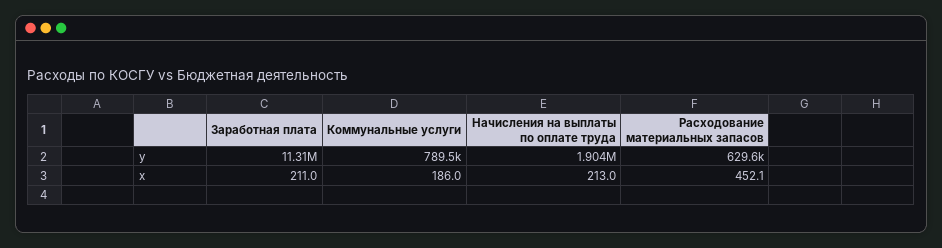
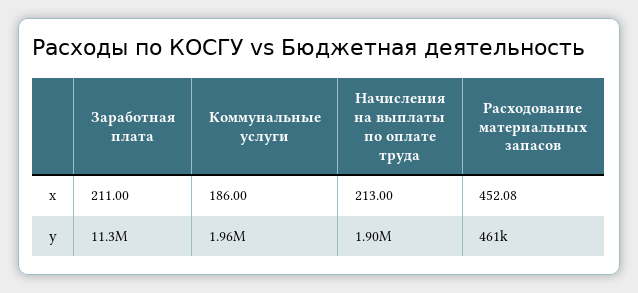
Коммунальные услуги, y: 789500 -> 1960000
Расходование материальных запасов, y: 629600 -> 461000

